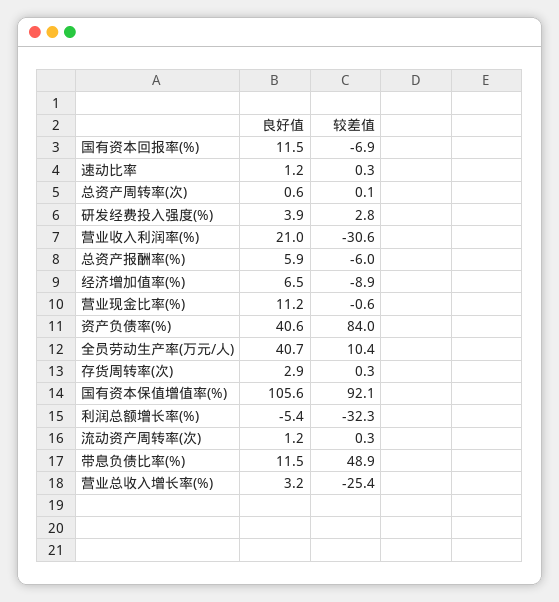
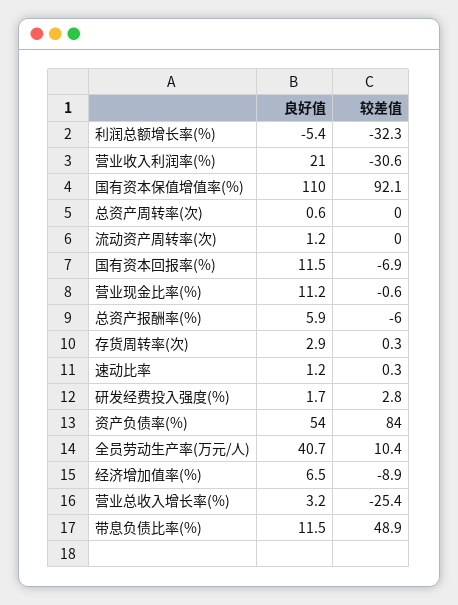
较差值, 总资产周转率(次): 0.1 -> 0
良好值, 研发经费投入强度(%): 3.9 -> 1.7
良好值, 资产负债率(%): 40.6 -> 54
良好值, 国有资本保值增值率(%): 105.6 -> 110
较差值, 流动资产周转率(次): 0.3 -> 0

